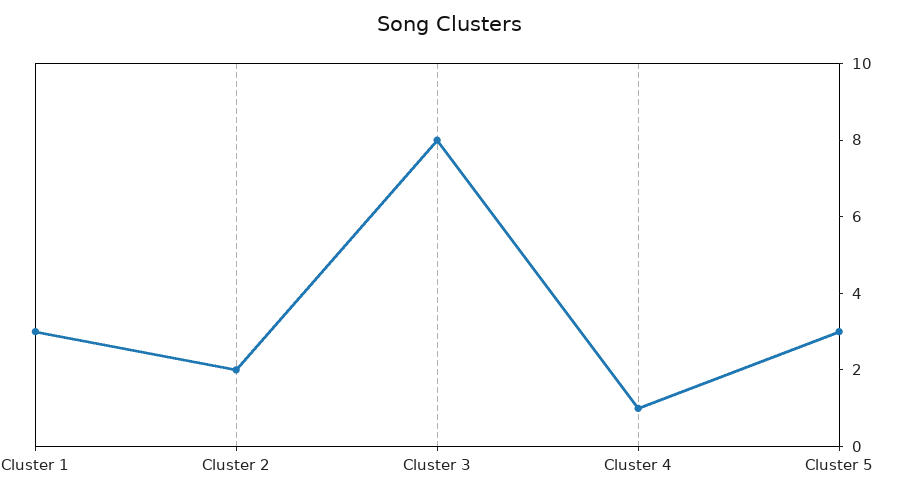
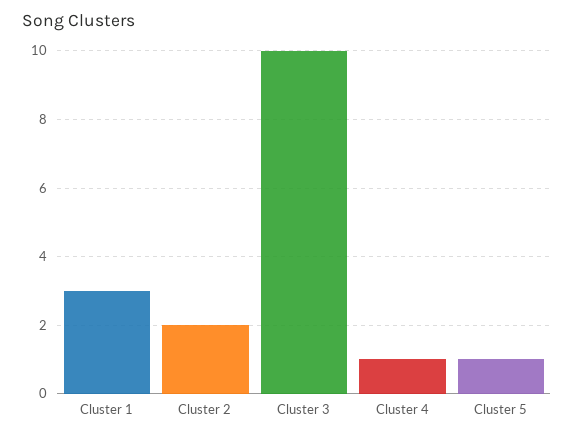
Cluster 3: 8 -> 10
Cluster 5: 3 -> 1

